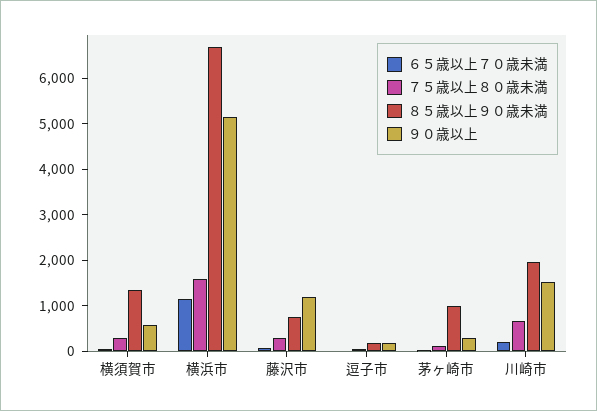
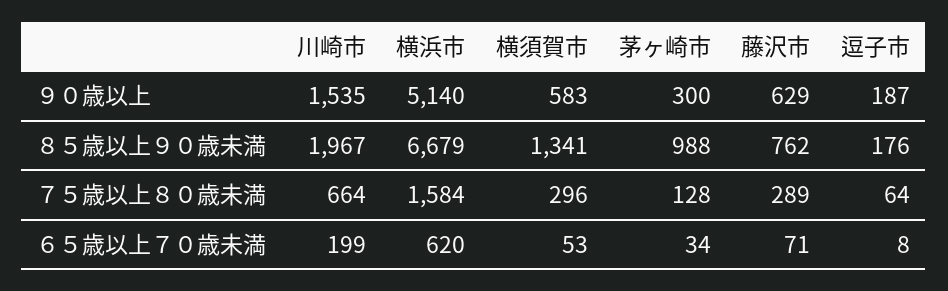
６５歳以上７０歳未満, 横浜市: 1200 -> 620
９０歳以上, 藤沢市: 1200 -> 629

